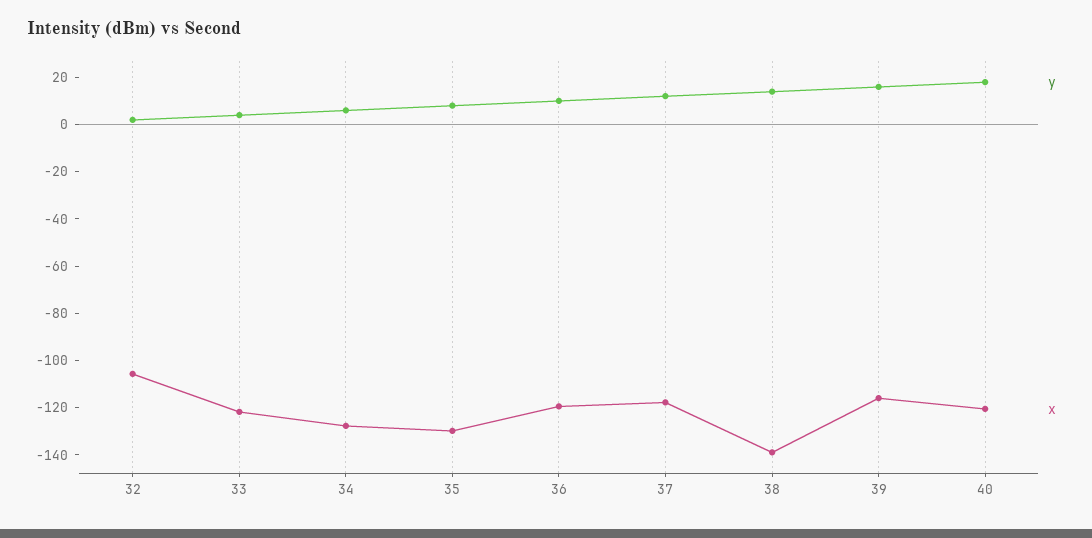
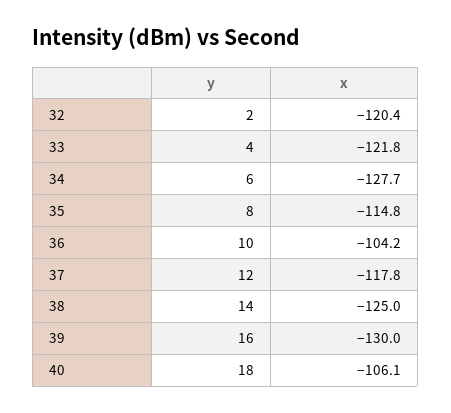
x, 32: -105 -> -120.4
x, 35: -130 -> -114.8
x, 36: -120 -> -104.2
x, 38: -140 -> -125
x, 39: -115 -> -130
x, 40: -120 -> -106.1

